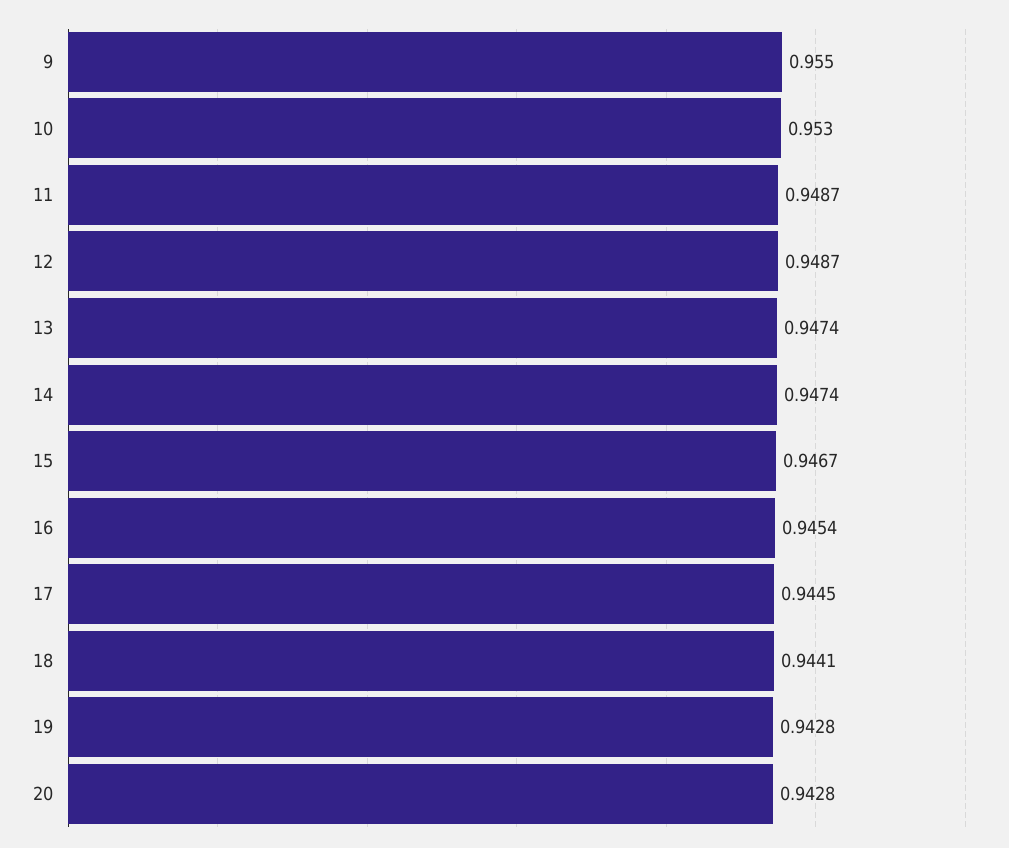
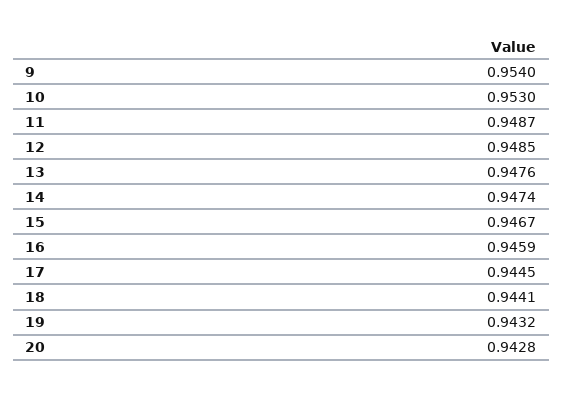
9: 0.955 -> 0.954
12: 0.9487 -> 0.9485
13: 0.9474 -> 0.9476
16: 0.9454 -> 0.9459
19: 0.9428 -> 0.9432

